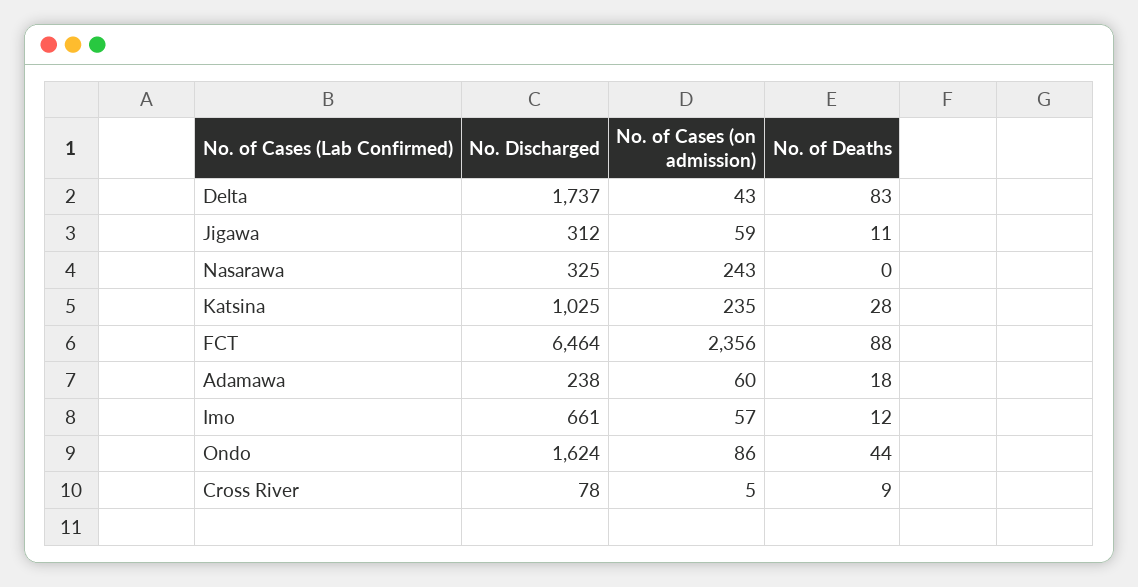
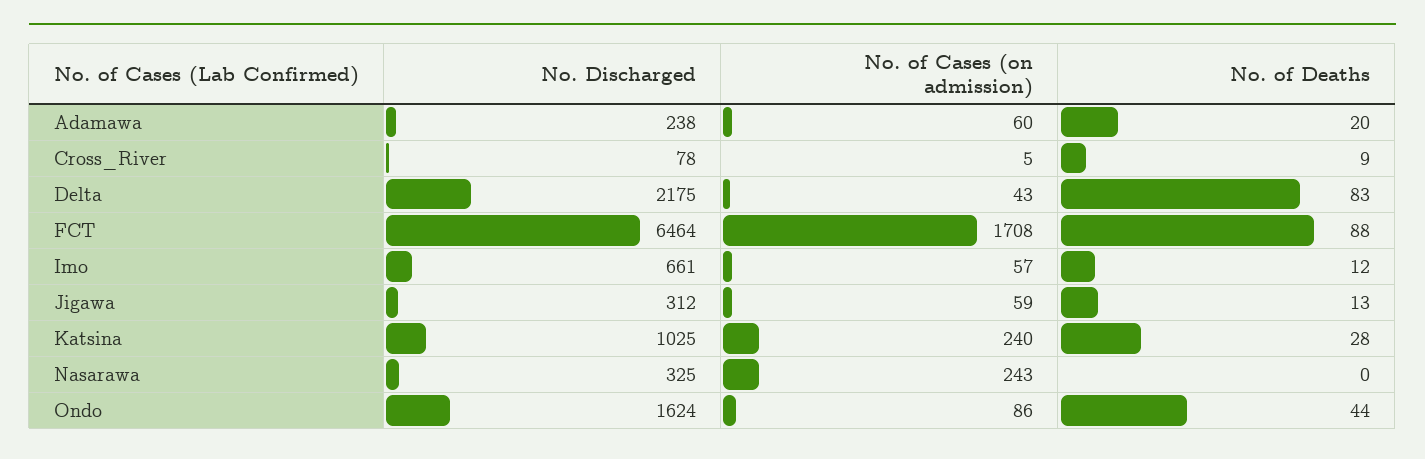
No. Discharged, Delta: 1737 -> 2175
No. of Deaths, Jigawa: 11 -> 13
No. of Cases (on admission), Katsina: 235 -> 240
No. of Cases (on admission), FCT: 2356 -> 1708
No. of Deaths, Adamawa: 18 -> 20

